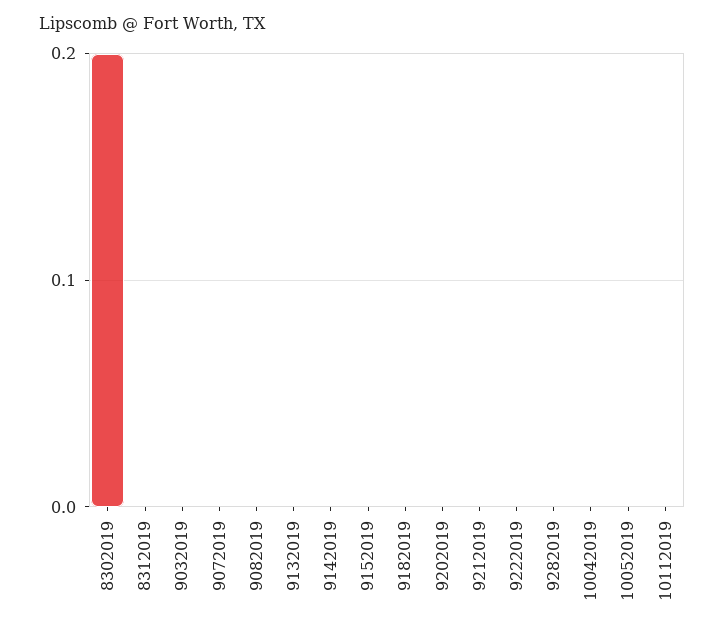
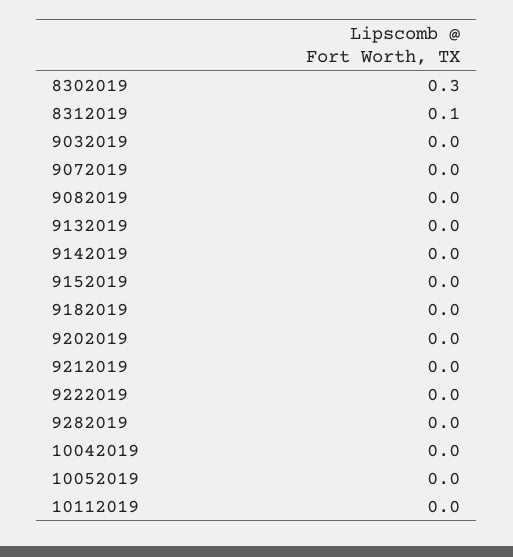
8302019: 0.2 -> 0.3
8312019: 0 -> 0.1

